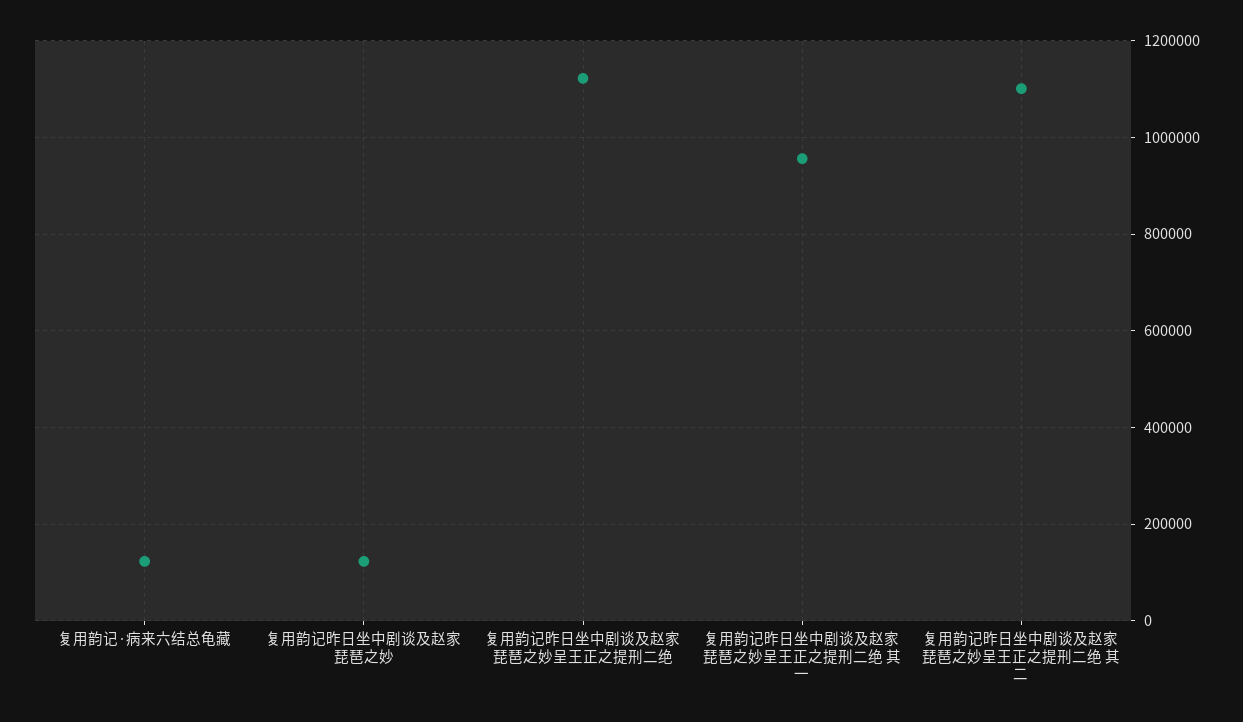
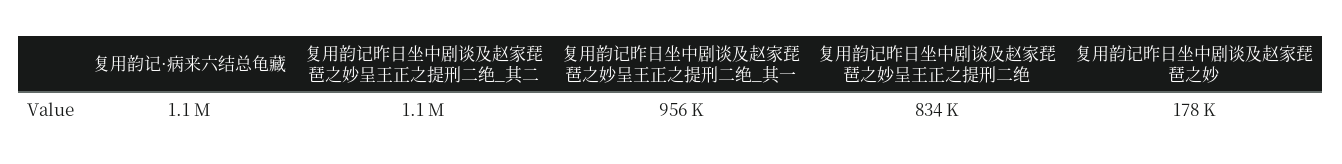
复用韵记·病来六结总龟藏: 120000 -> 1100000
复用韵记昨日坐中剧谈及赵家琵琶之妙: 120000 -> 178000
复用韵记昨日坐中剧谈及赵家琵琶之妙呈王正之提刑二绝: 1120000 -> 834000

